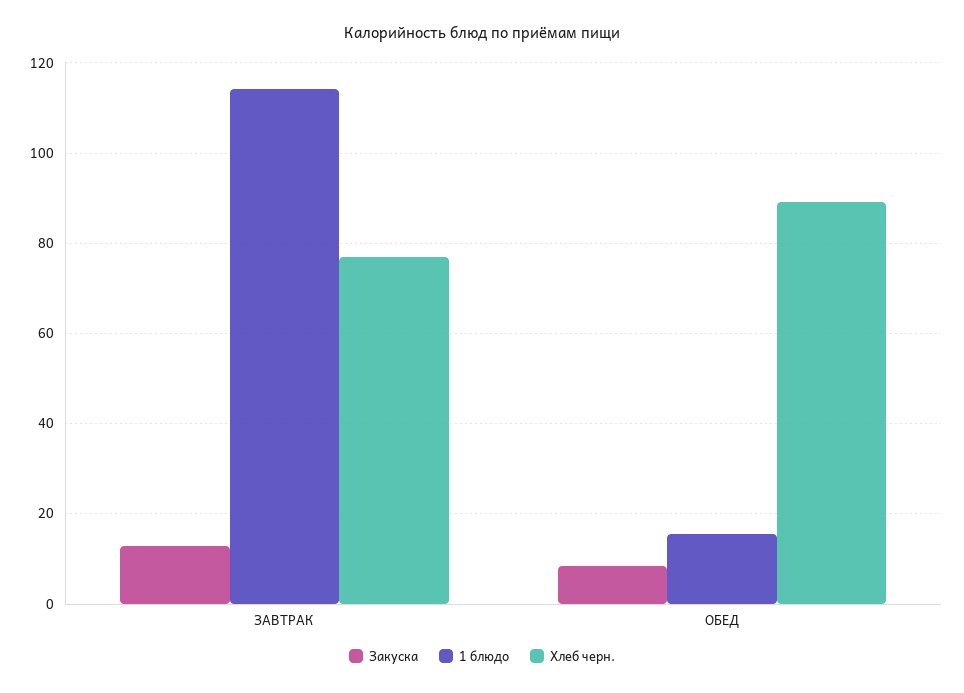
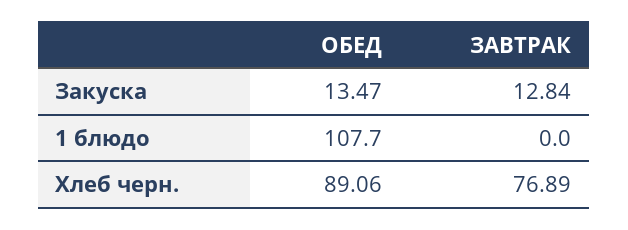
1 блюдо, ЗАВТРАК: 114 -> 0
Закуска, ОБЕД: 8 -> 13.47
1 блюдо, ОБЕД: 16 -> 107.7

